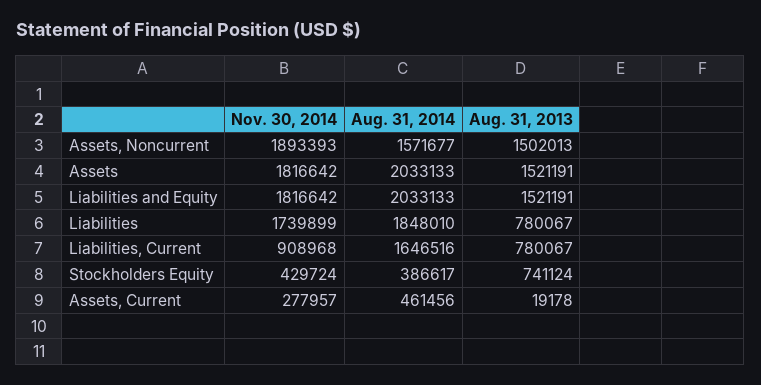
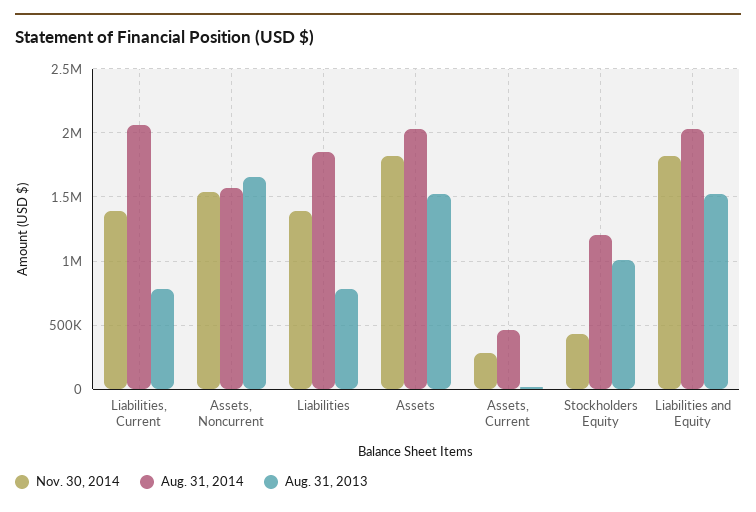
Nov. 30, 2014, Assets, Noncurrent: 1893393 -> 1550000
Aug. 31, 2013, Assets, Noncurrent: 1502013 -> 1650000
Nov. 30, 2014, Liabilities: 1739899 -> 1400000
Nov. 30, 2014, Liabilities, Current: 908968 -> 1400000
Aug. 31, 2014, Liabilities, Current: 1646516 -> 2050000
Aug. 31, 2014, Stockholders Equity: 386617 -> 1200000
Aug. 31, 2013, Stockholders Equity: 741124 -> 1000000

